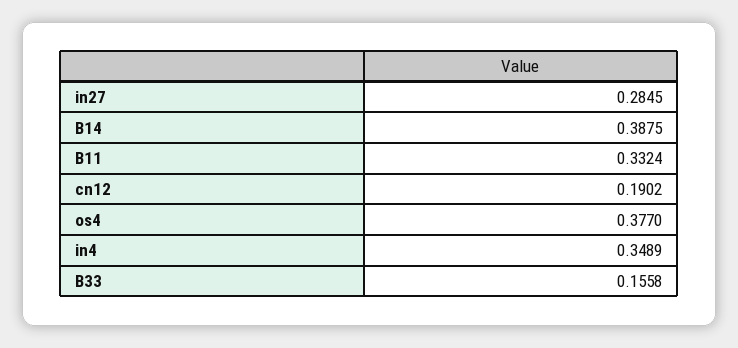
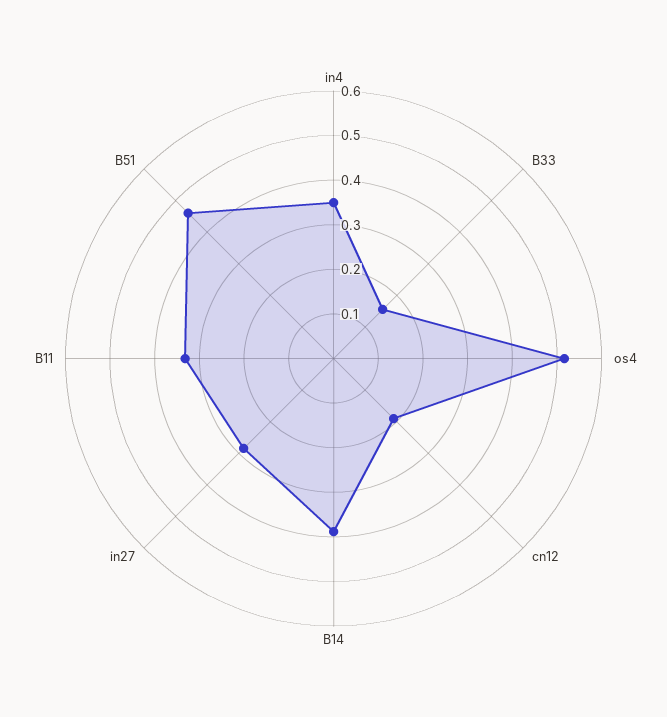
os4: 0.377 -> 0.52
B51: none -> 0.46

